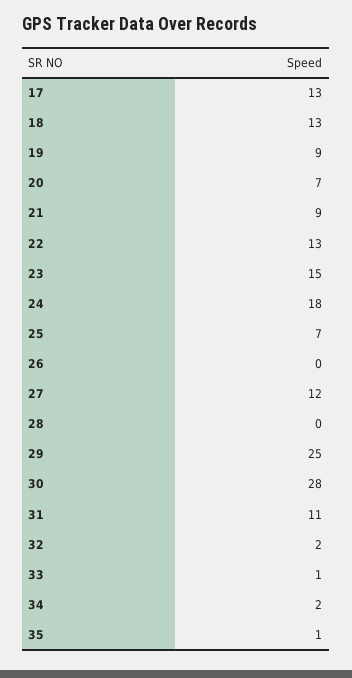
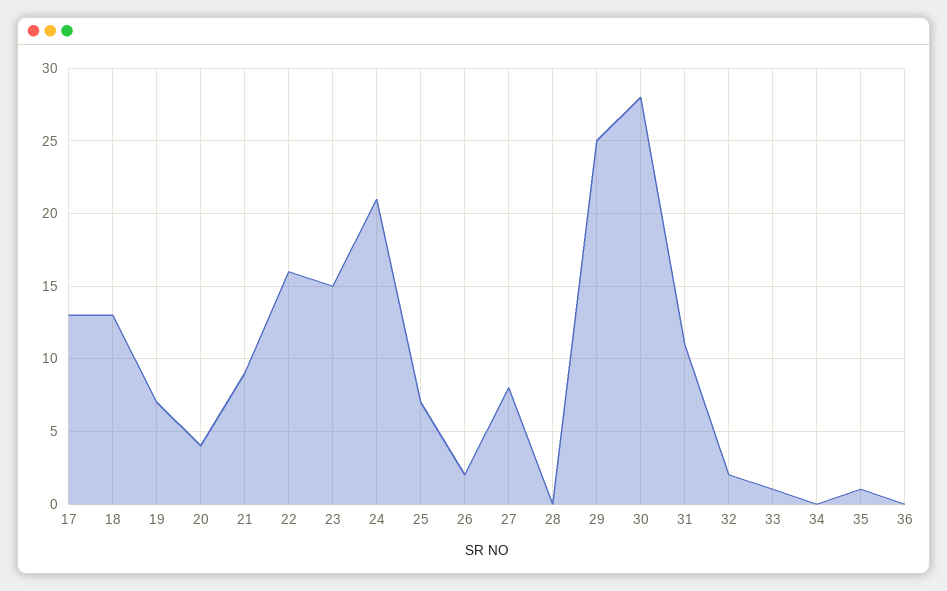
19: 9 -> 7
20: 7 -> 4
22: 13 -> 16
24: 18 -> 21
26: 0 -> 2
27: 12 -> 8
34: 2 -> 0
36: none -> 0

